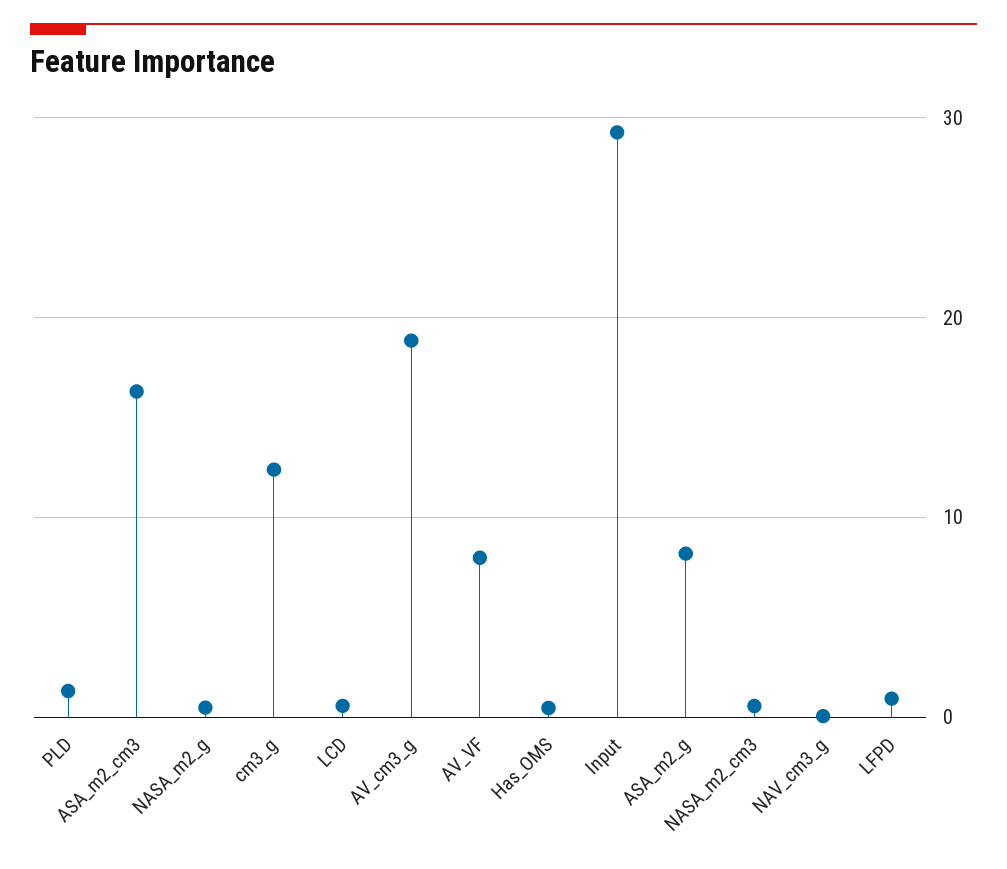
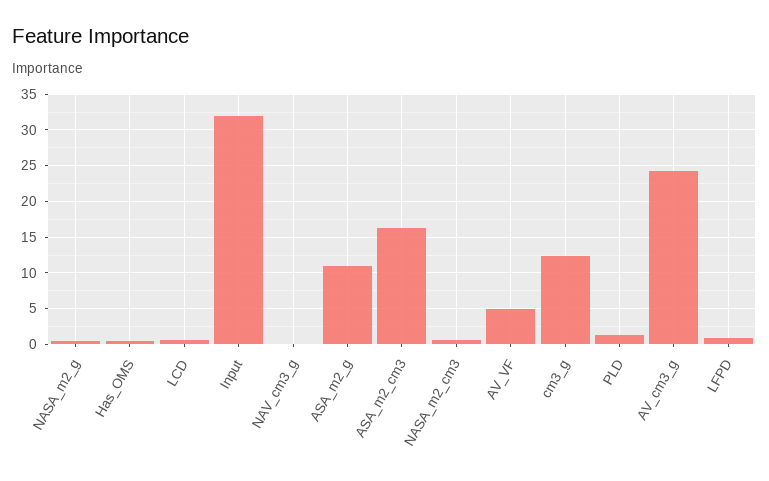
AV_cm3_g: 19 -> 24
AV_VF: 8 -> 5
Input: 29 -> 32
ASA_m2_g: 8 -> 11

